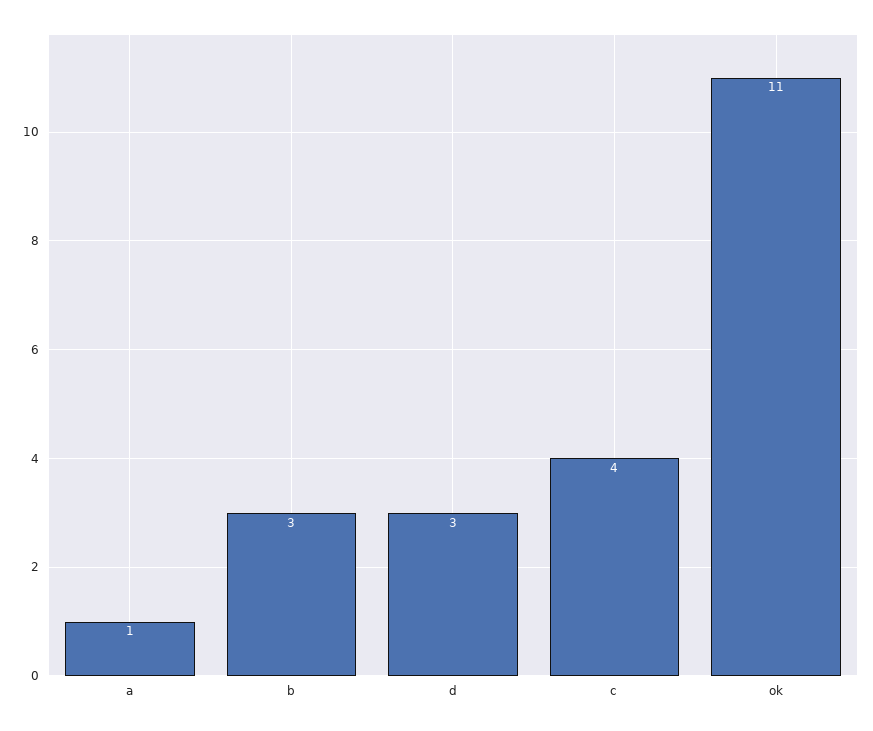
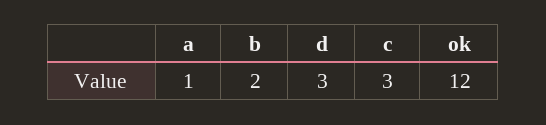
b: 3 -> 2
c: 4 -> 3
ok: 11 -> 12

